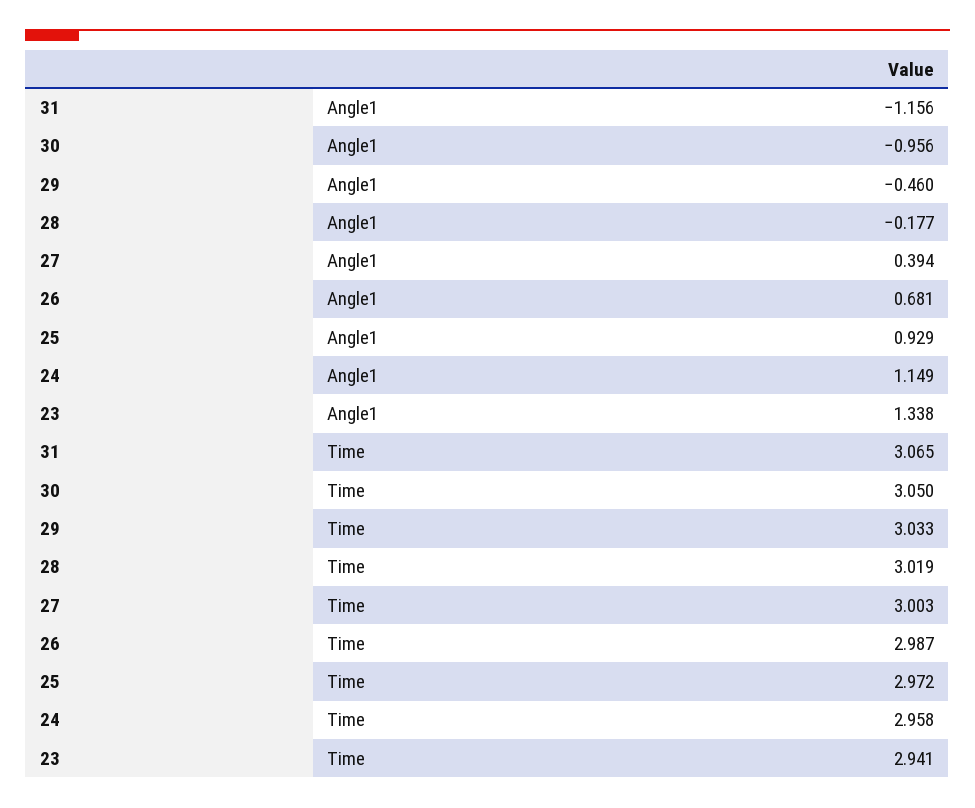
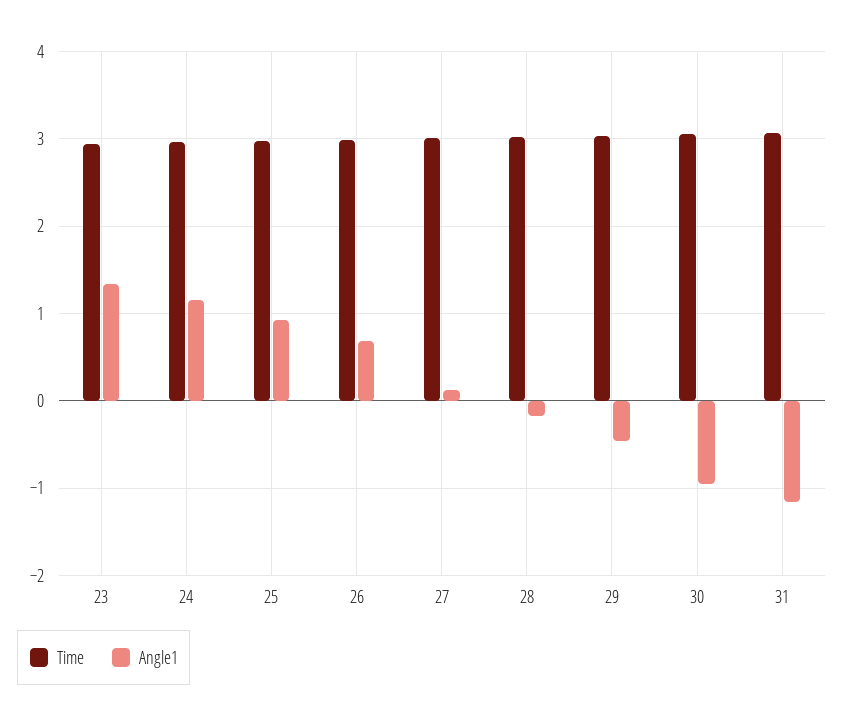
Angle1, 27: 0.394 -> 0.1

